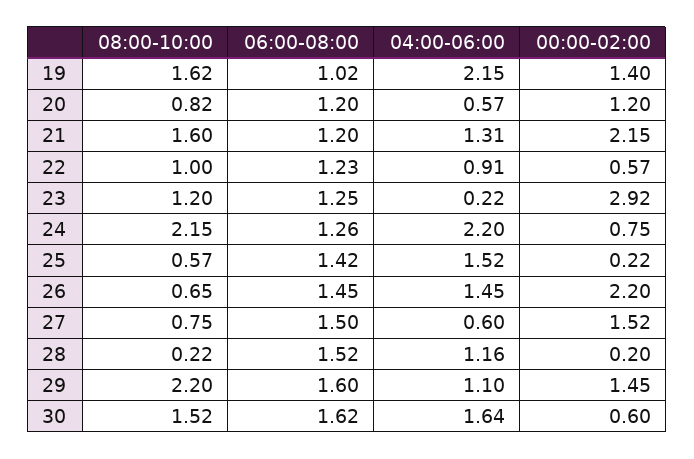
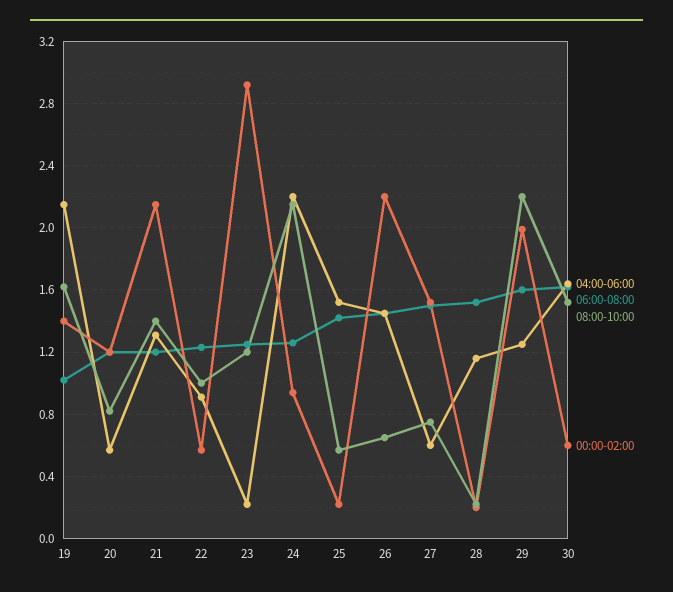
08:00-10:00, 21: 1.6 -> 1.4
00:00-02:00, 24: 0.75 -> 0.95
04:00-06:00, 29: 1.1 -> 1.25
00:00-02:00, 29: 1.45 -> 2

